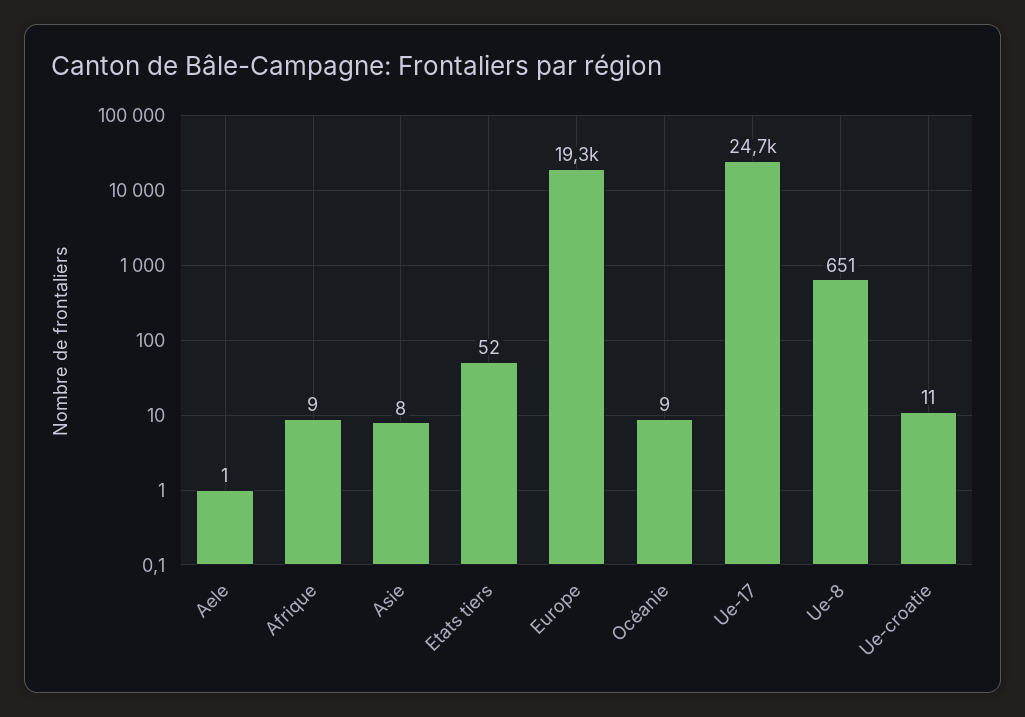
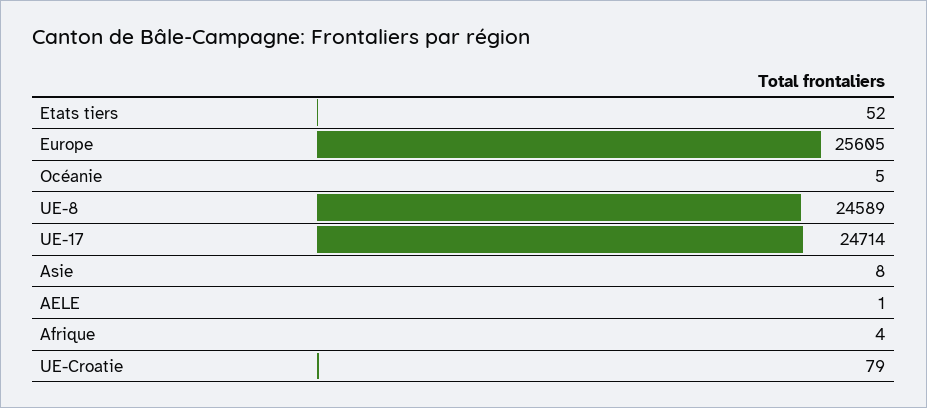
Afrique: 9 -> 4
Europe: 19300 -> 25605
Océanie: 9 -> 5
Ue-8: 651 -> 24589
Ue-croatie: 11 -> 79

